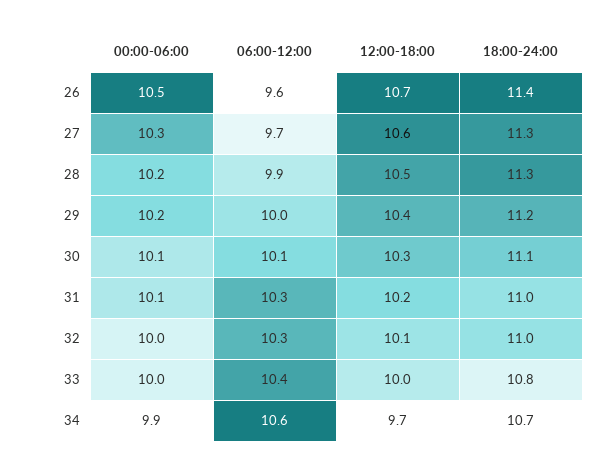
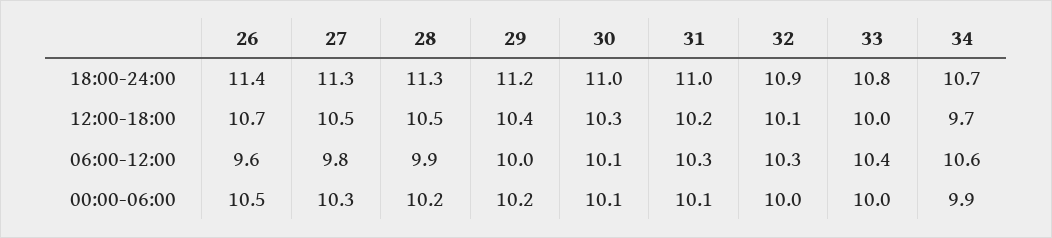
06:00-12:00, 27: 9.7 -> 9.8
12:00-18:00, 27: 10.6 -> 10.5
18:00-24:00, 30: 11.1 -> 11
18:00-24:00, 32: 11 -> 10.9

